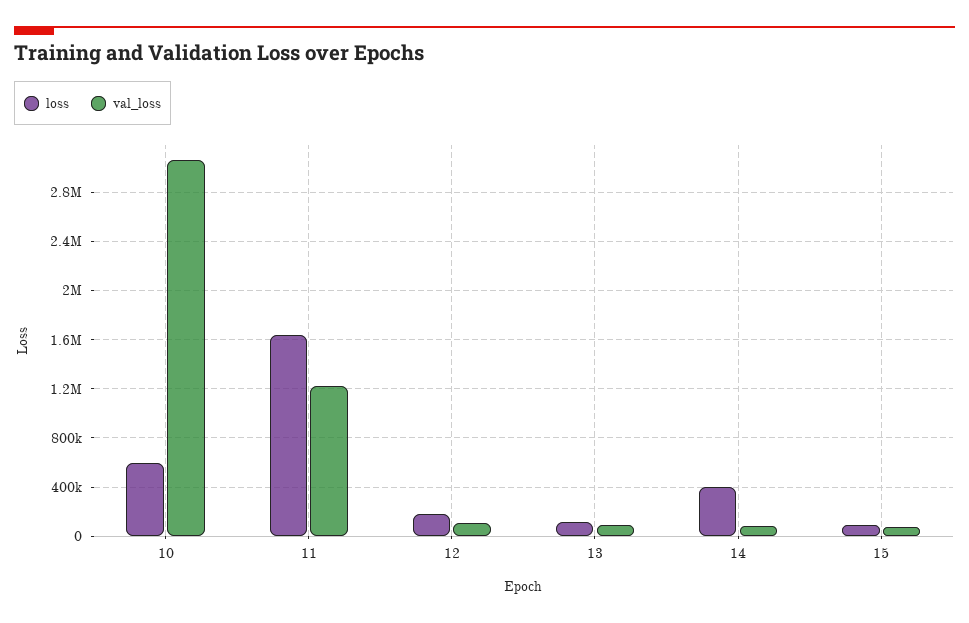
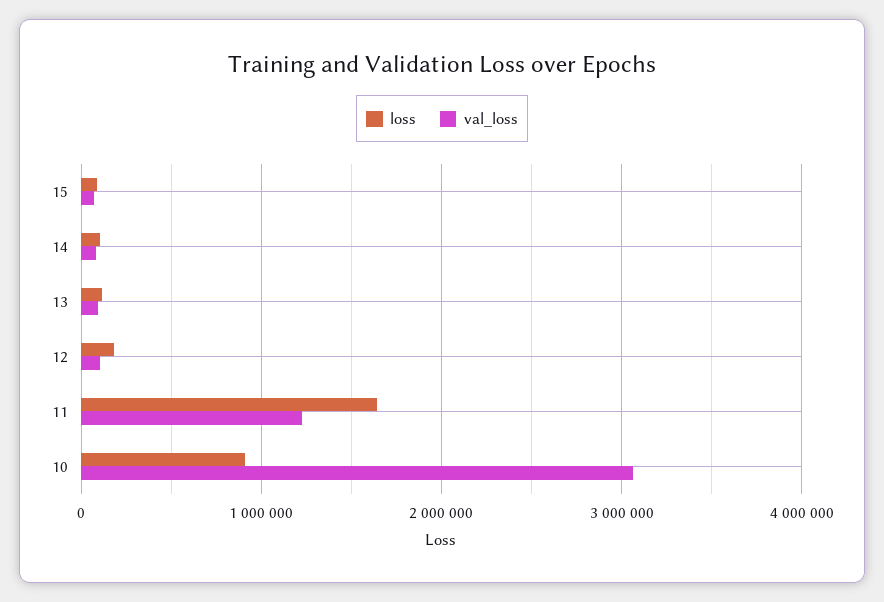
loss, 10: 600000 -> 900000
loss, 14: 400000 -> 100000

